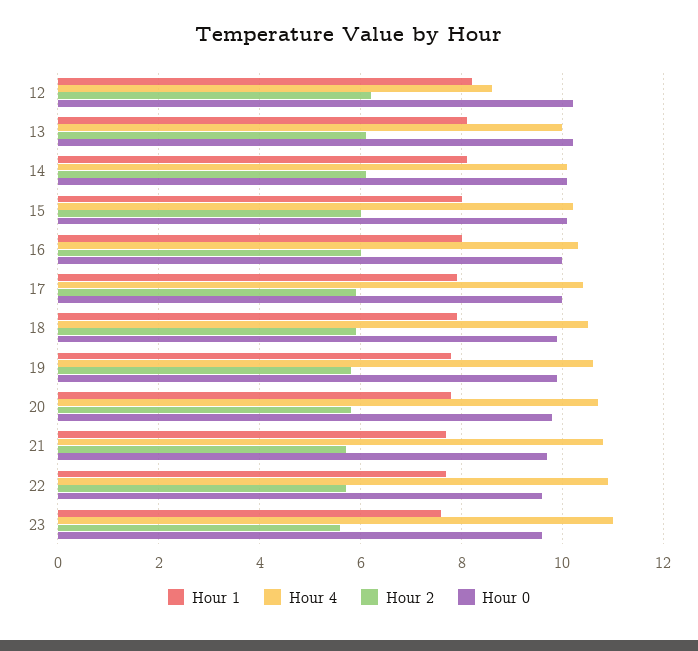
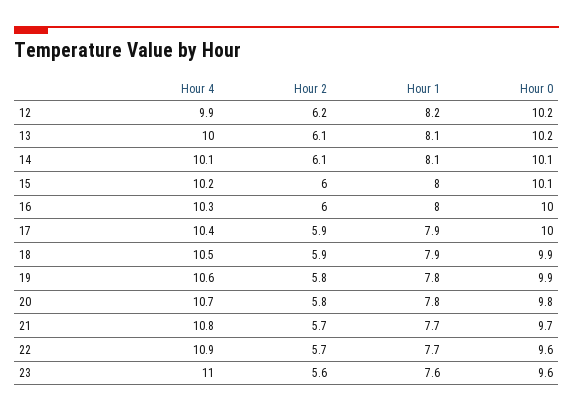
Hour 4, 12: 8.5 -> 9.9

